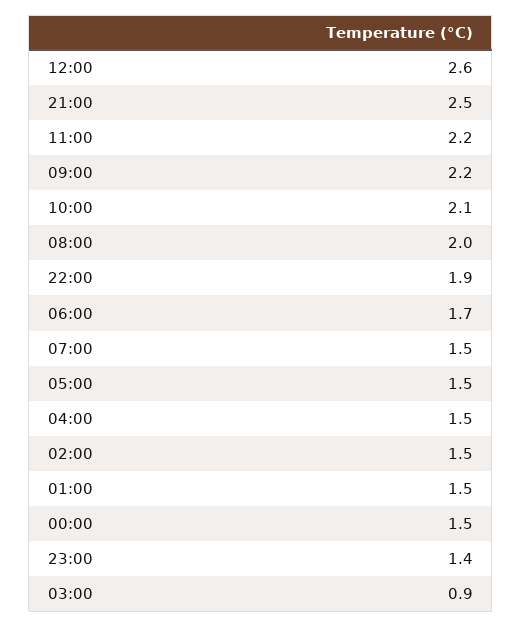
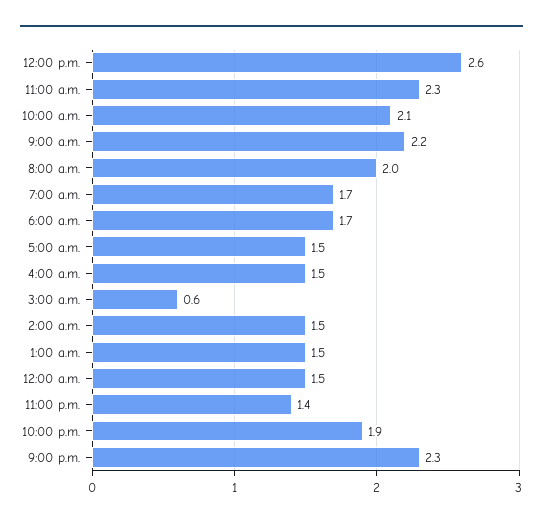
21:00: 2.5 -> 2.3
11:00: 2.2 -> 2.3
07:00: 1.5 -> 1.7
03:00: 0.9 -> 0.6

